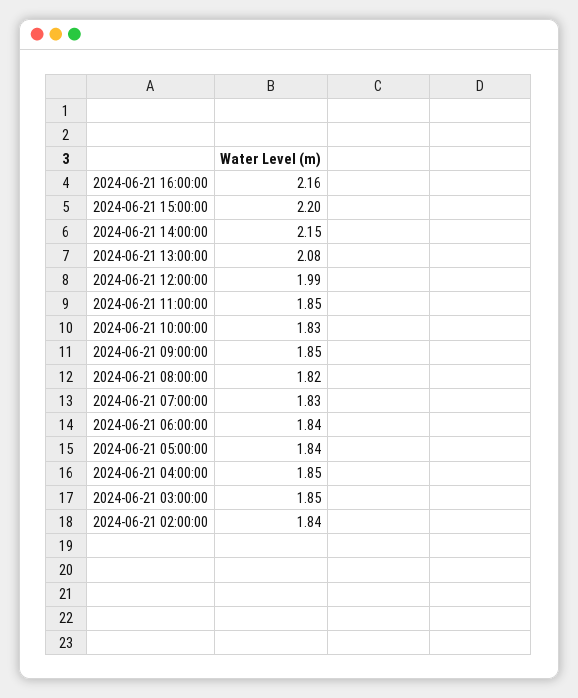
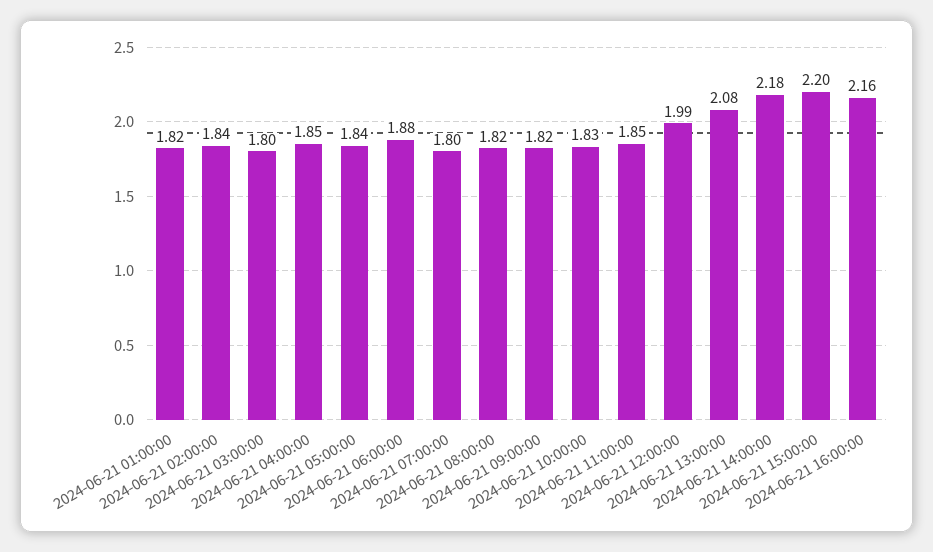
2024-06-21 14:00:00: 2.15 -> 2.18
2024-06-21 09:00:00: 1.85 -> 1.82
2024-06-21 07:00:00: 1.83 -> 1.8
2024-06-21 06:00:00: 1.84 -> 1.88
2024-06-21 03:00:00: 1.85 -> 1.8
2024-06-21 01:00:00: none -> 1.82

